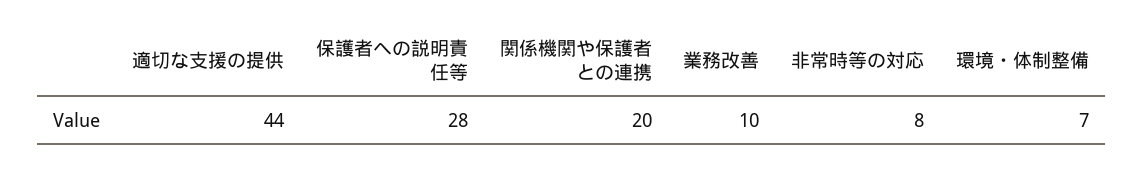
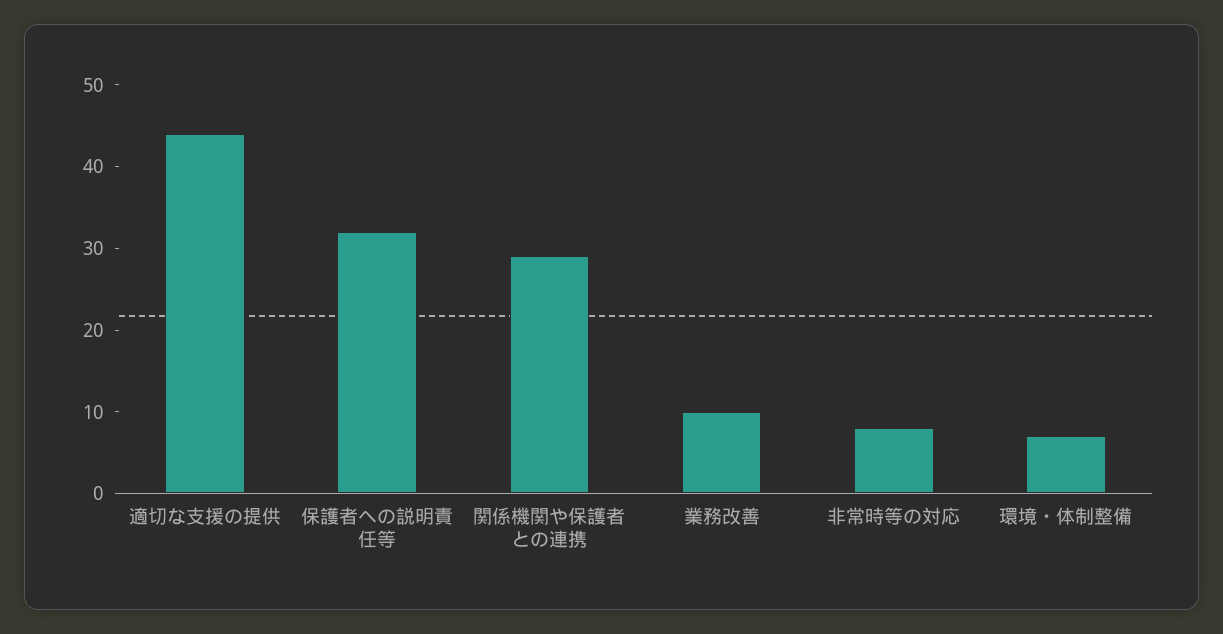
保護者への説明責任等: 28 -> 32
関係機関や保護者との連携: 20 -> 29

